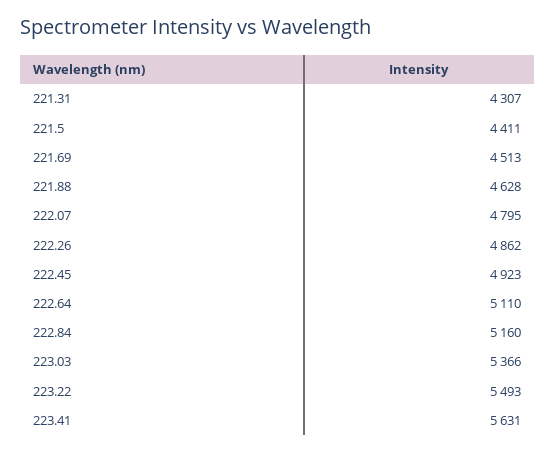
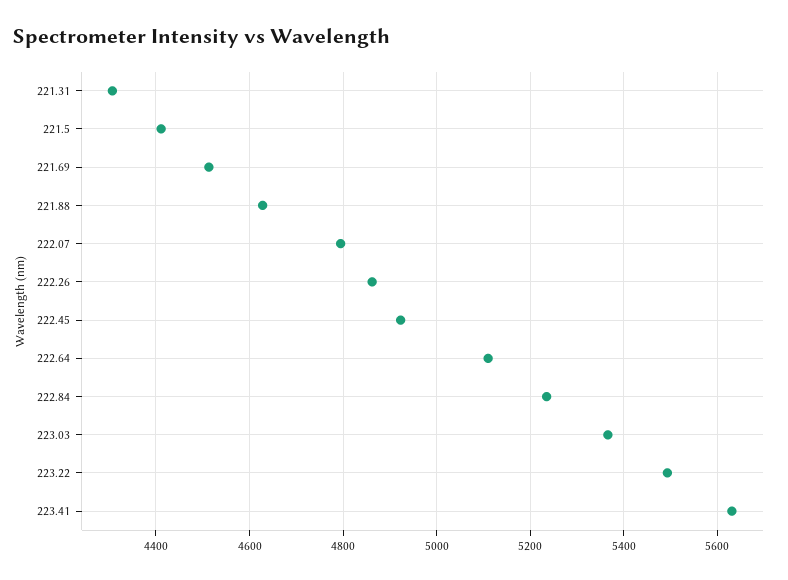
222.84: 5160 -> 5240

